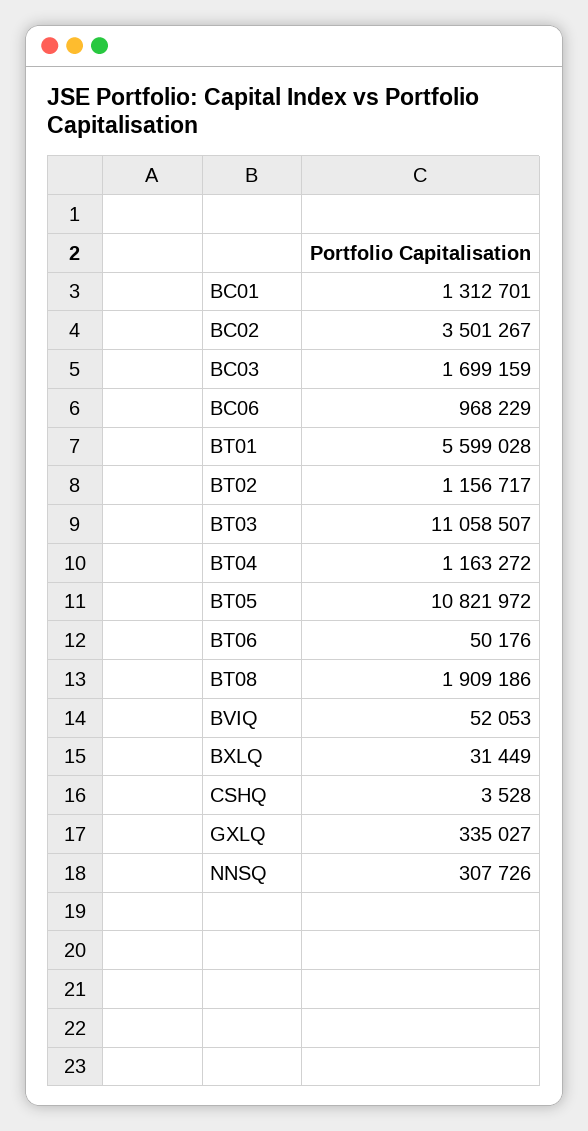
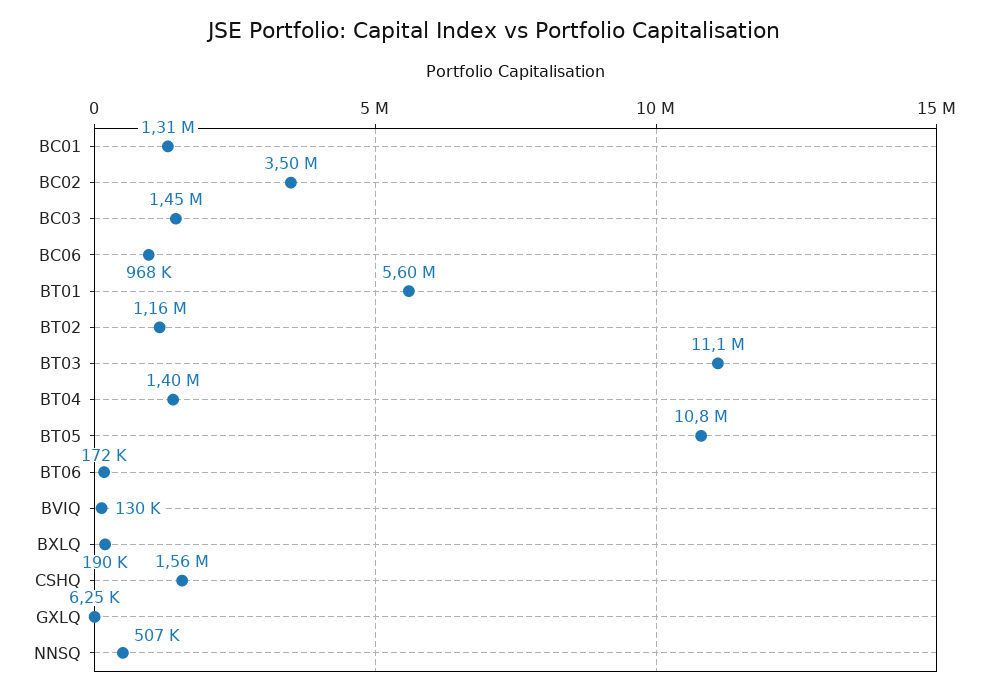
BC03: 1699159 -> 1450000
BT04: 1163272 -> 1400000
BT06: 50176 -> 172000
BT08: 1909186 -> none
BVIQ: 52053 -> 130000
BXLQ: 31449 -> 190000
CSHQ: 3528 -> 1560000
GXLQ: 335027 -> 6250
NNSQ: 307726 -> 507000

